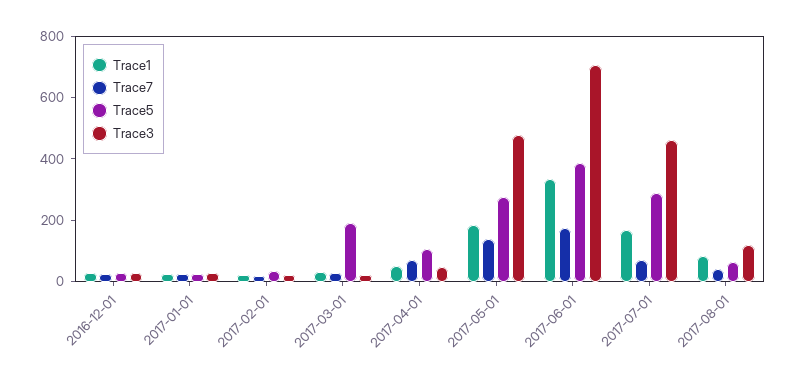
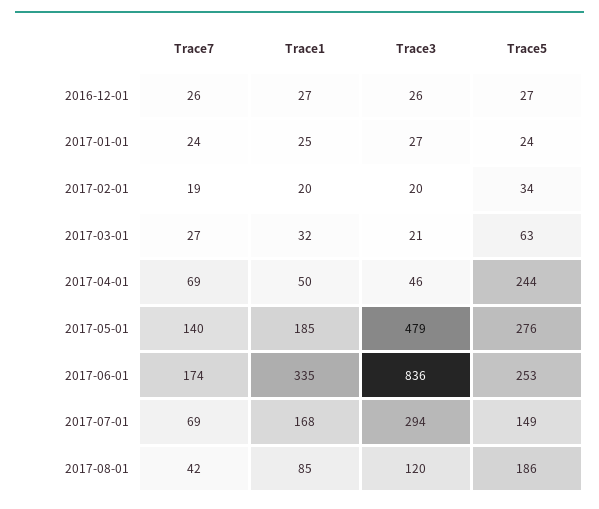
Trace5, 2017-03-01: 200 -> 63
Trace5, 2017-04-01: 100 -> 244
Trace5, 2017-06-01: 400 -> 253
Trace3, 2017-06-01: 700 -> 836
Trace5, 2017-07-01: 300 -> 149
Trace3, 2017-07-01: 450 -> 294
Trace5, 2017-08-01: 50 -> 186

